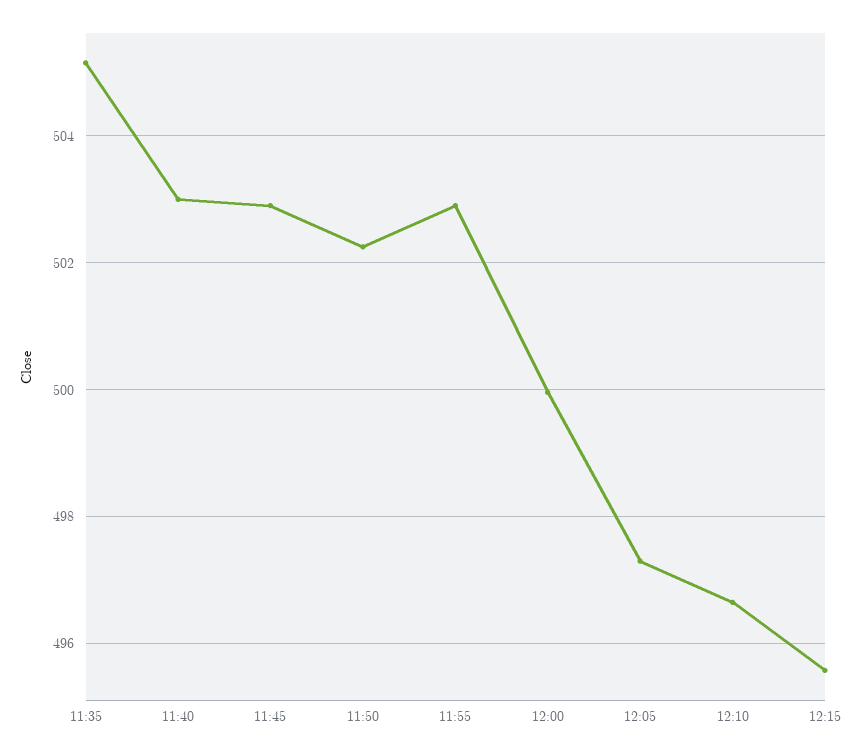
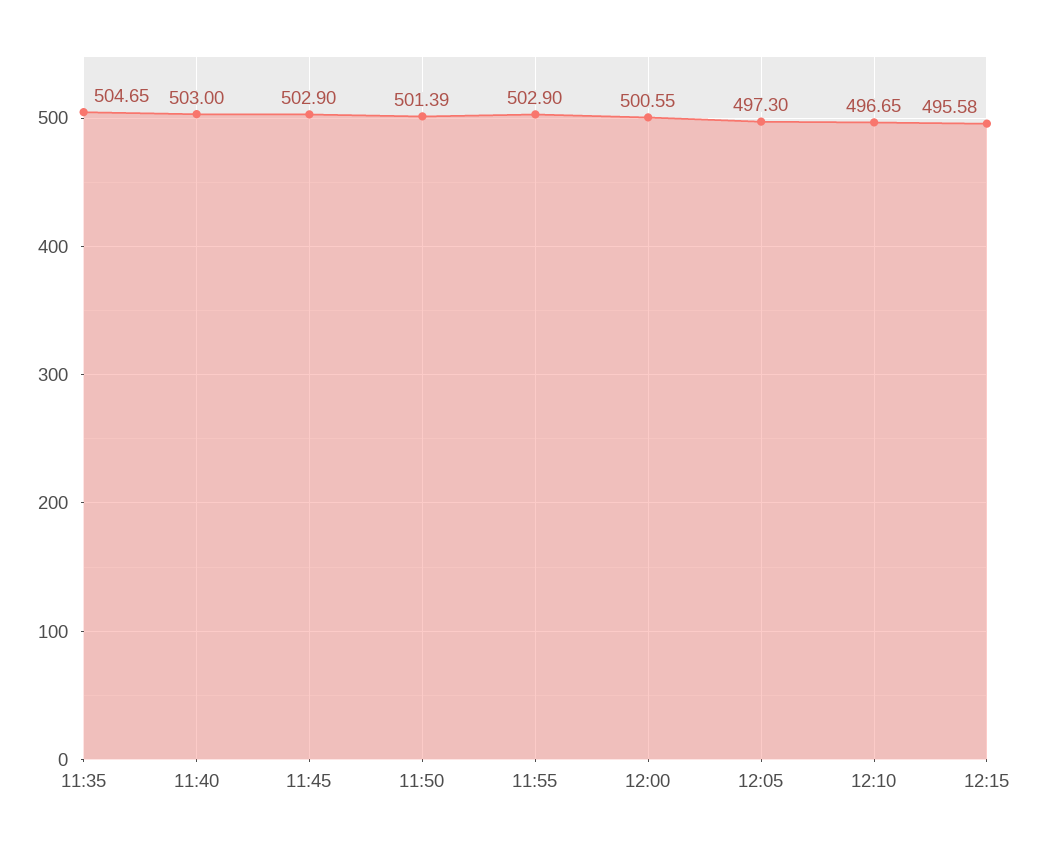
11:35: 505.2 -> 504.65
11:50: 502.2 -> 501.39
12:00: 500 -> 500.55

